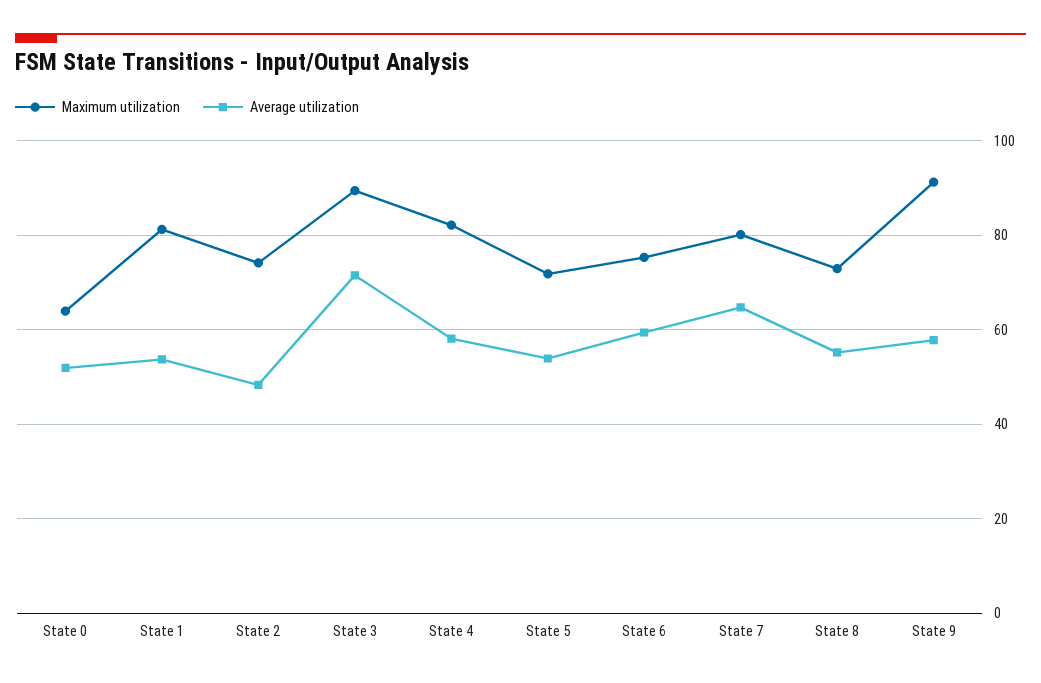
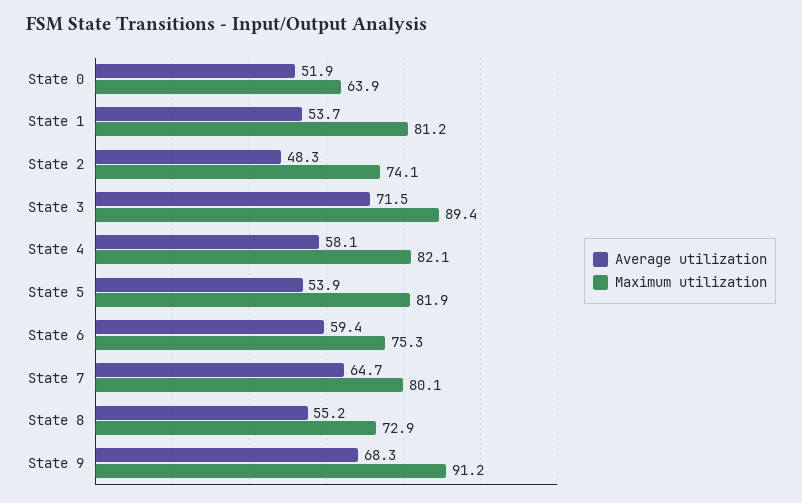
Maximum utilization, State 5: 72 -> 81.9
Average utilization, State 9: 58 -> 68.3

